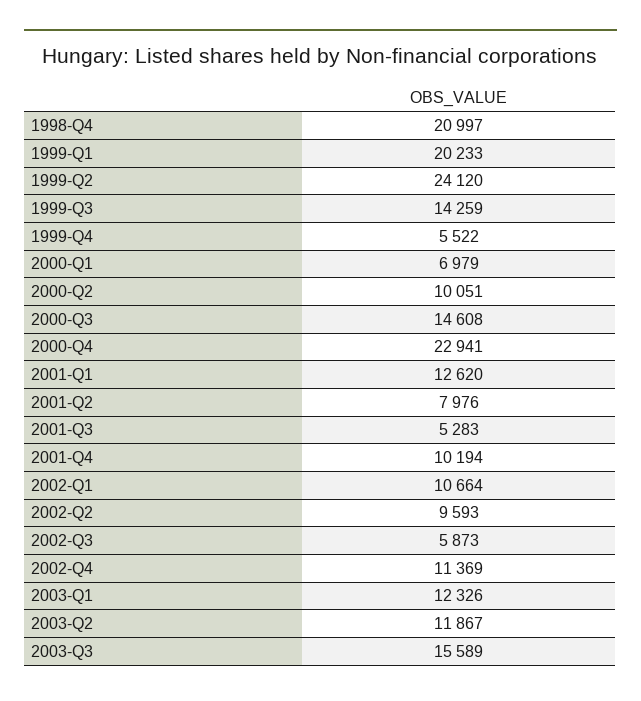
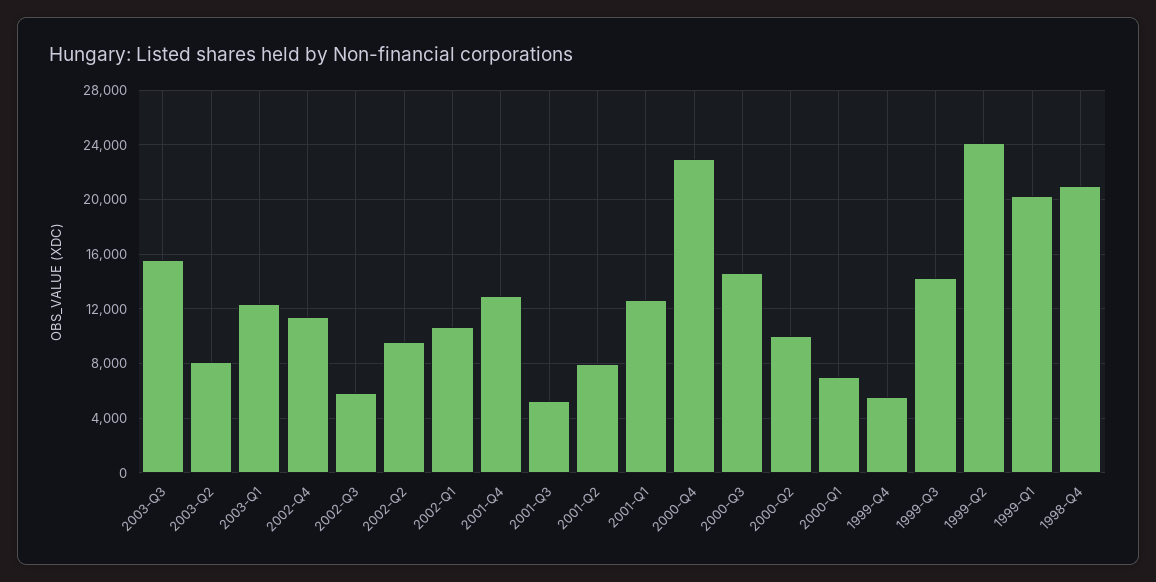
2001-Q4: 10194 -> 13000
2003-Q2: 11867 -> 8000

